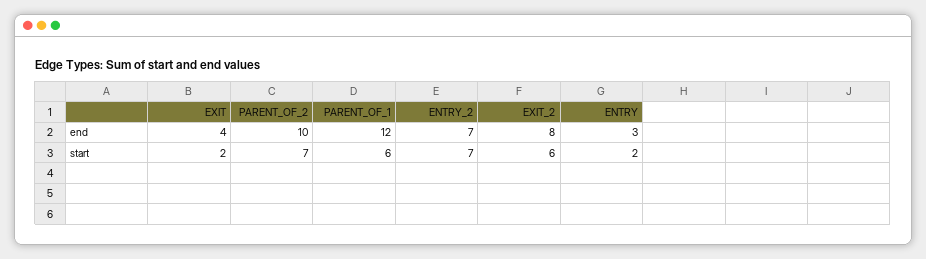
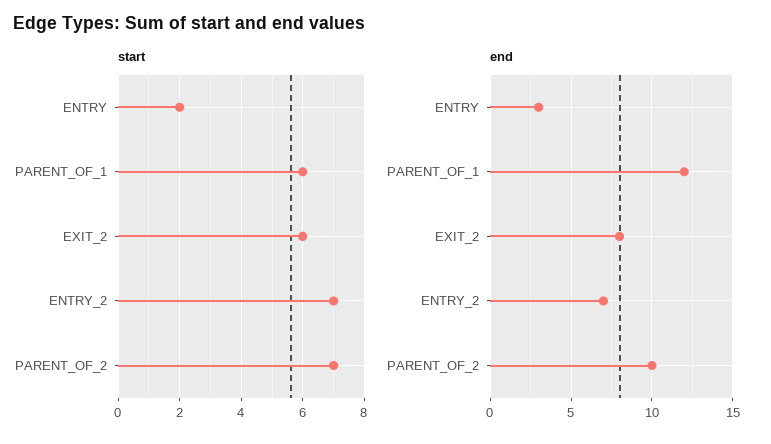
end, EXIT: 4 -> none
start, EXIT: 2 -> none

